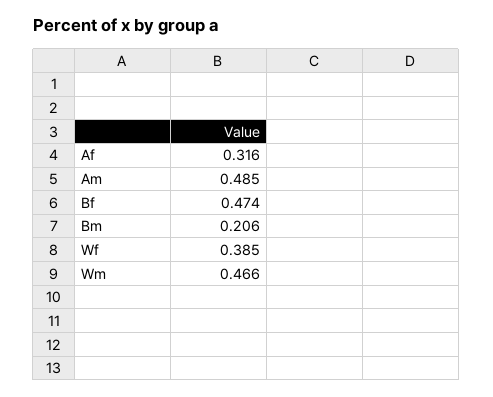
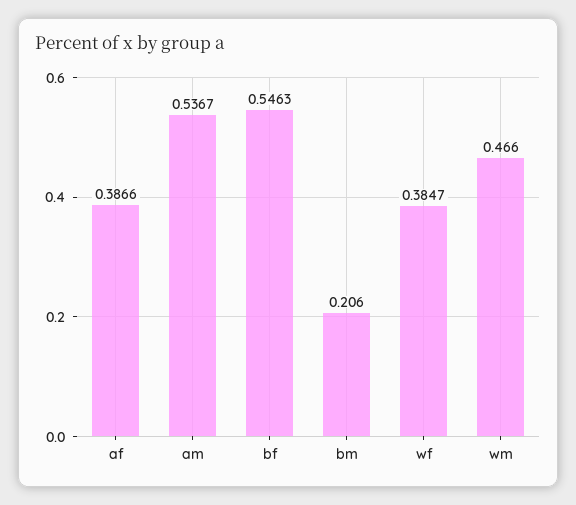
Af: 0.316 -> 0.3866
Am: 0.485 -> 0.5367
Bf: 0.474 -> 0.5463

